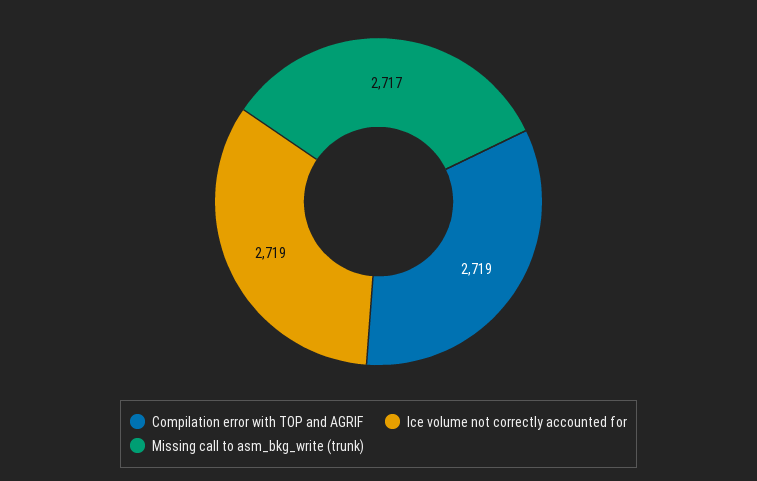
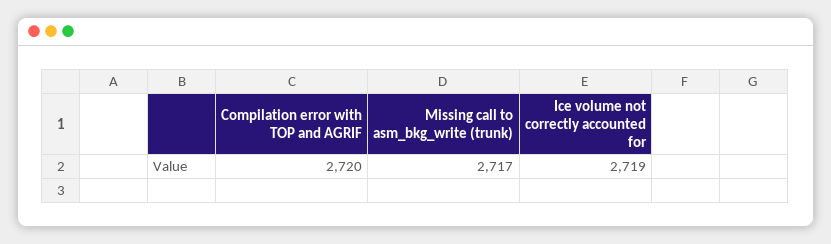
Compilation error with TOP and AGRIF: 2719 -> 2720

